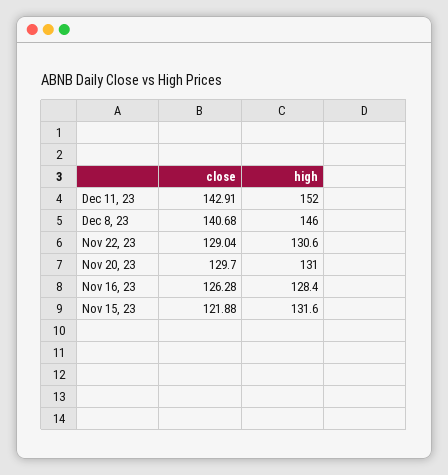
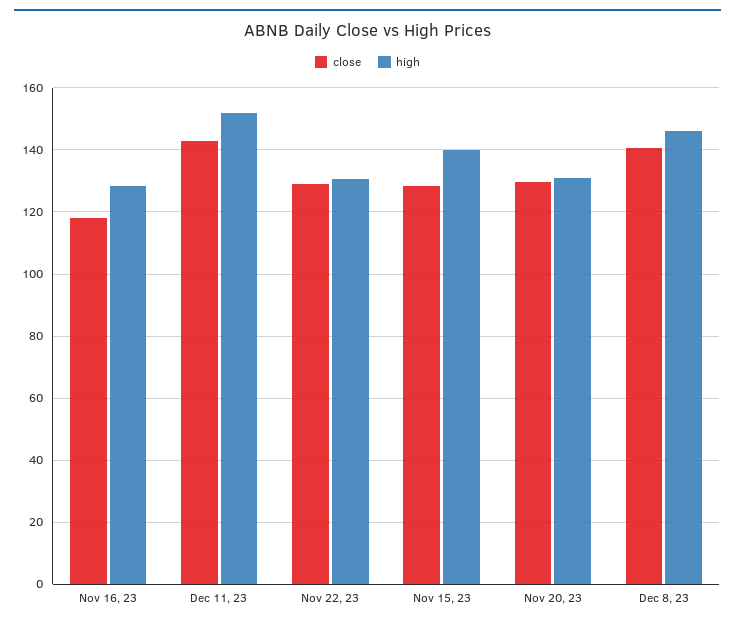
close, Nov 16, 23: 126.28 -> 118
close, Nov 15, 23: 121.88 -> 128
high, Nov 15, 23: 131.6 -> 140

